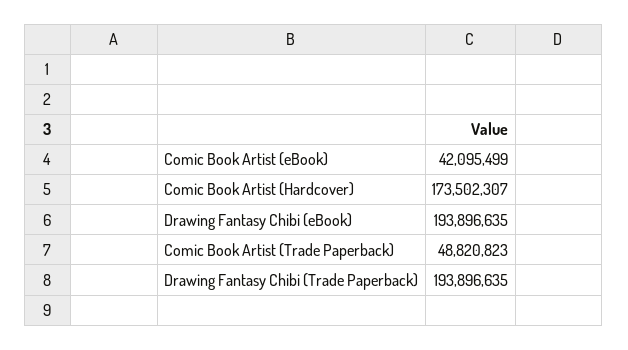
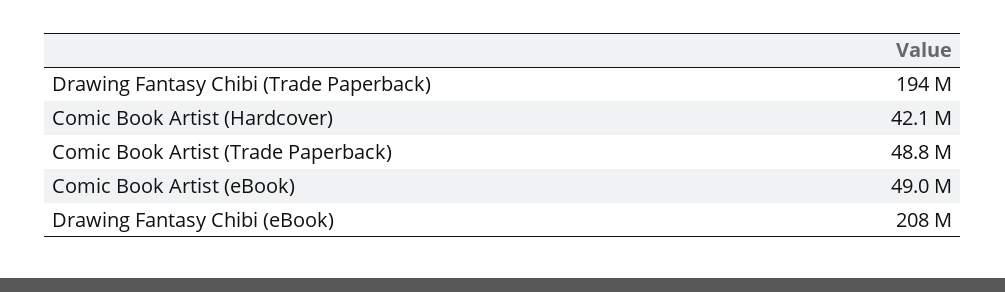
Comic Book Artist (eBook): 42095499 -> 49000000
Comic Book Artist (Hardcover): 173502307 -> 42100000
Drawing Fantasy Chibi (eBook): 193896635 -> 208000000

